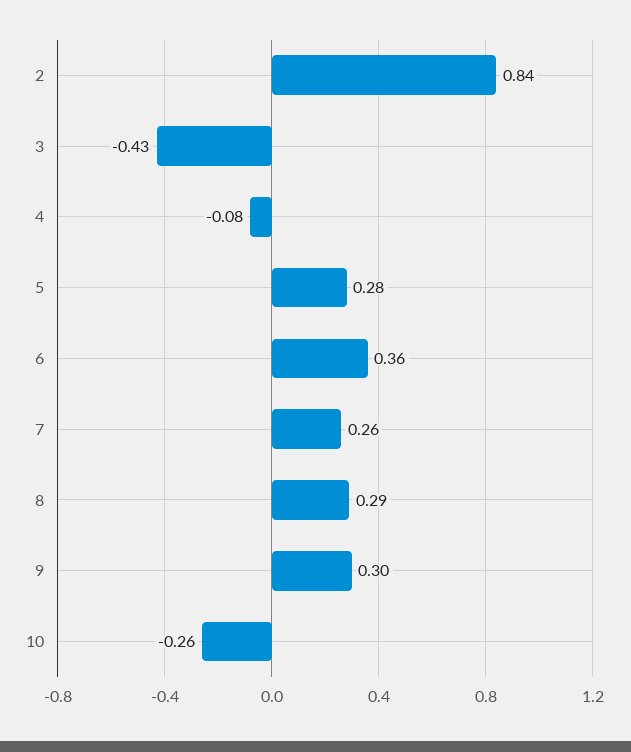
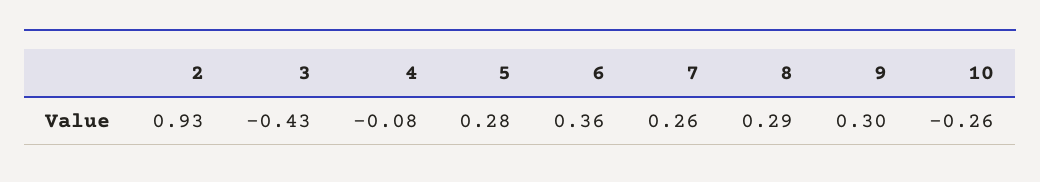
2: 0.84 -> 0.93

